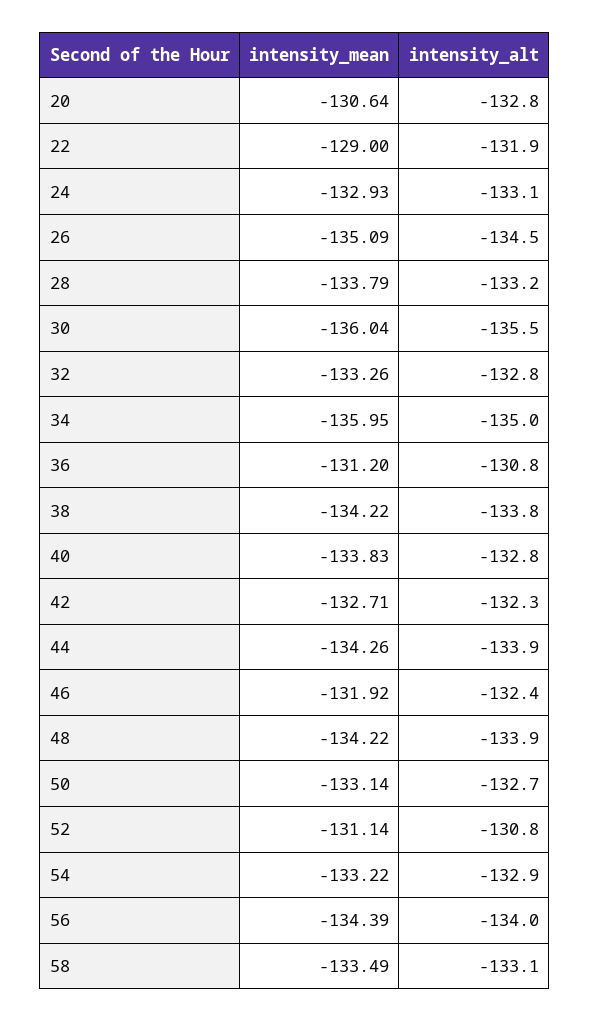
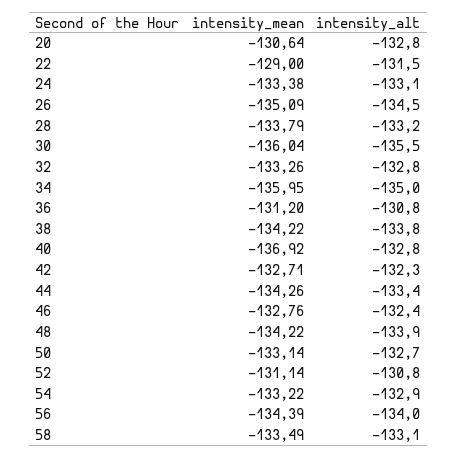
intensity_alt, 22: -131.9 -> -131.5
intensity_mean, 24: -132.93 -> -133.38
intensity_mean, 40: -133.83 -> -136.92
intensity_alt, 44: -133.9 -> -133.4
intensity_mean, 46: -131.92 -> -132.76

